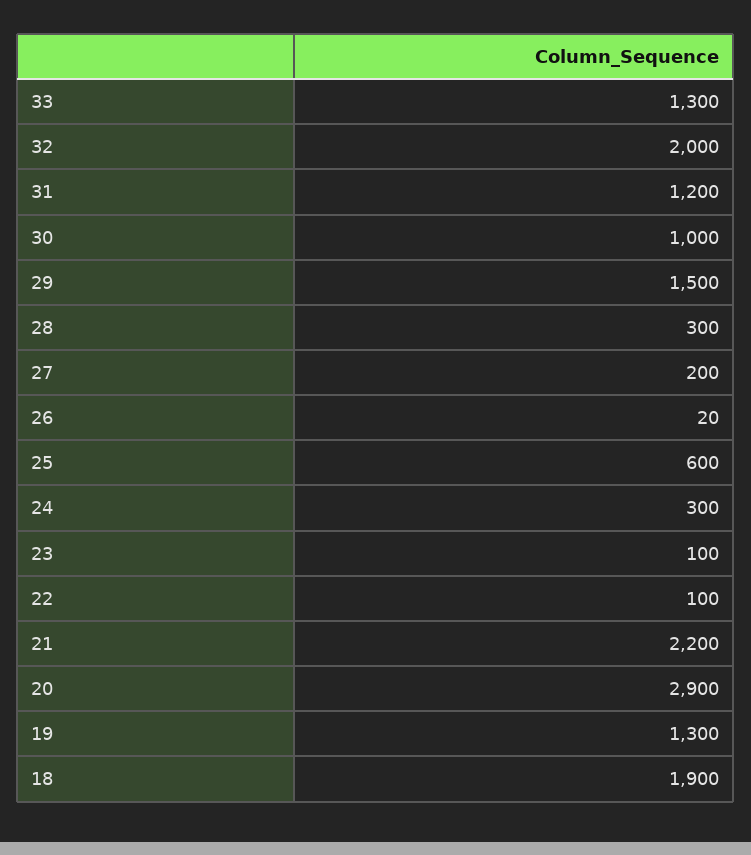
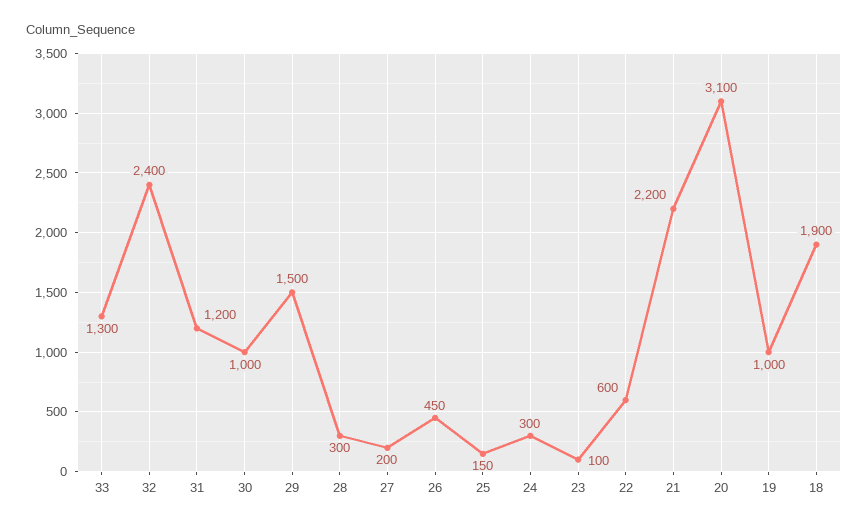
32: 2000 -> 2400
26: 20 -> 450
25: 600 -> 150
22: 100 -> 600
20: 2900 -> 3100
19: 1300 -> 1000

